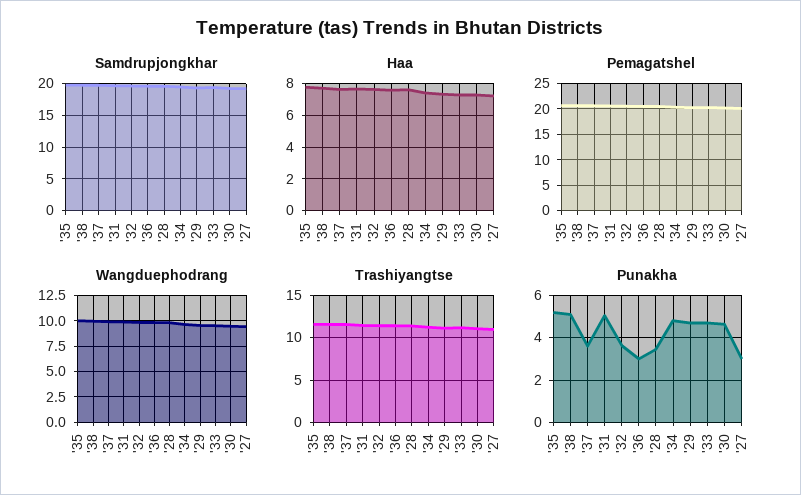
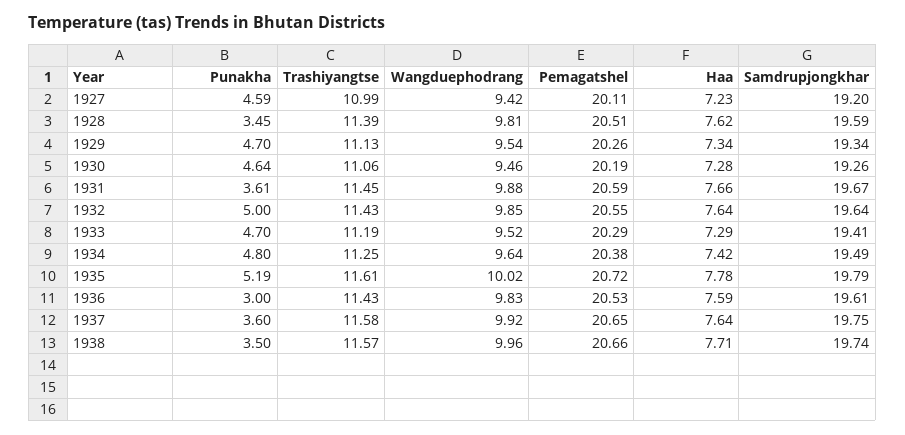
Punakha, '38: 5 -> 3.5
Punakha, '31: 5 -> 3.61
Punakha, '32: 3.5 -> 5
Punakha, '27: 3 -> 4.59

